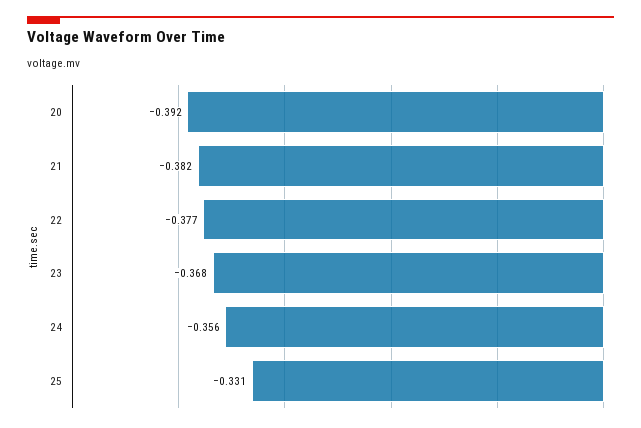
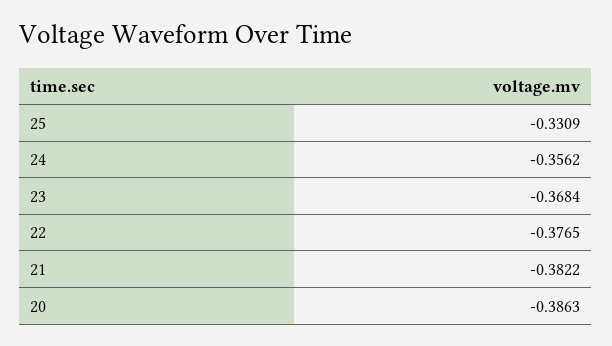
20: -0.392 -> -0.3863

